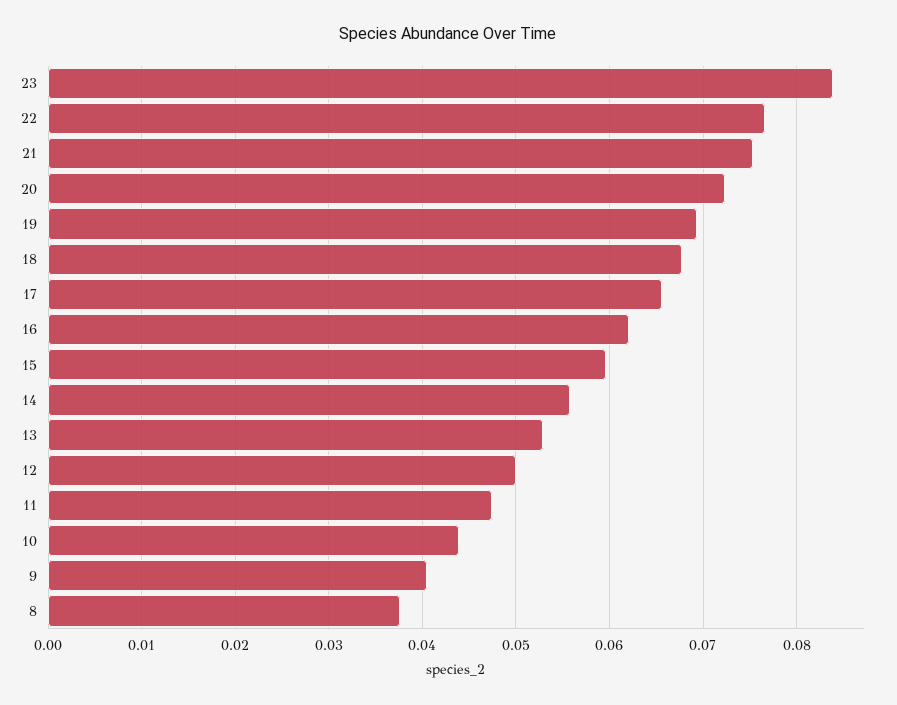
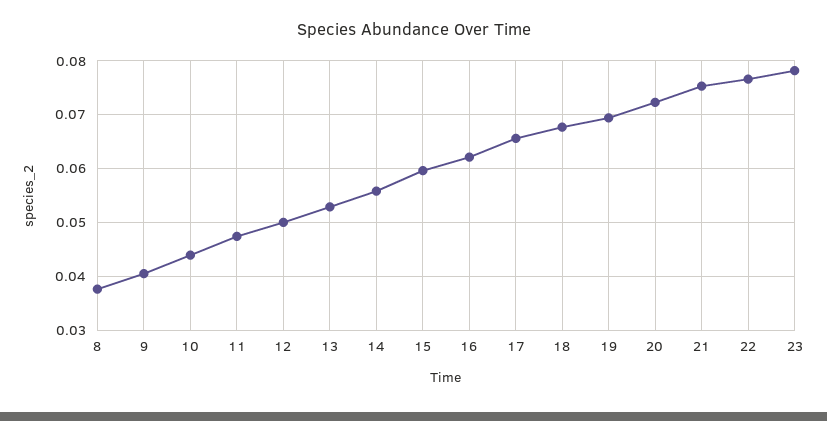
23: 0.084 -> 0.078

